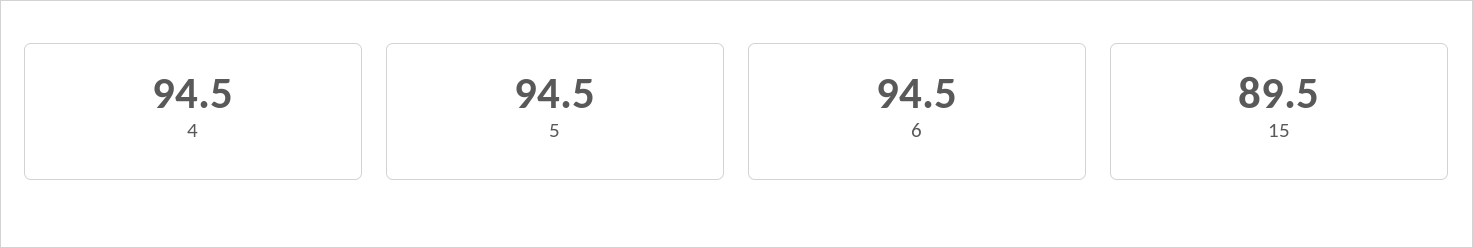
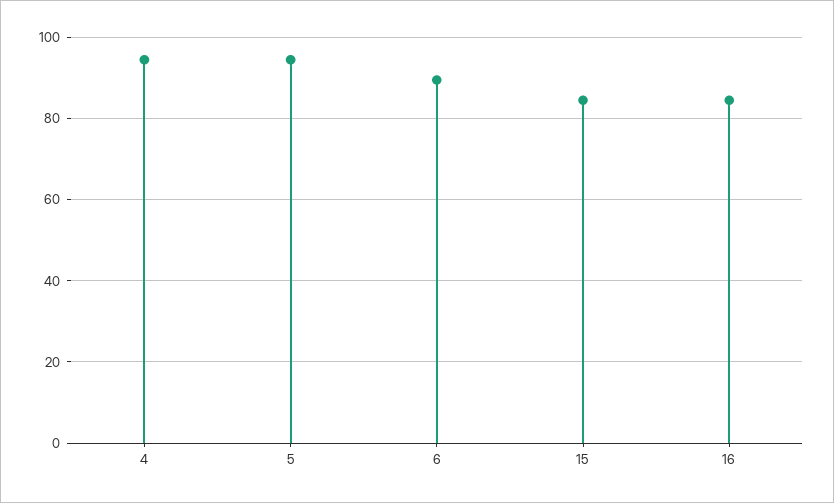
6: 94.5 -> 90
15: 89.5 -> 84
16: none -> 84

